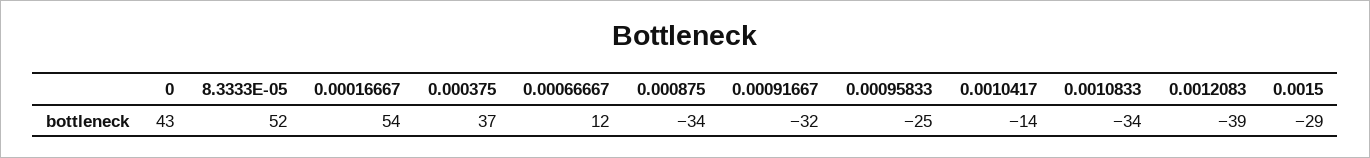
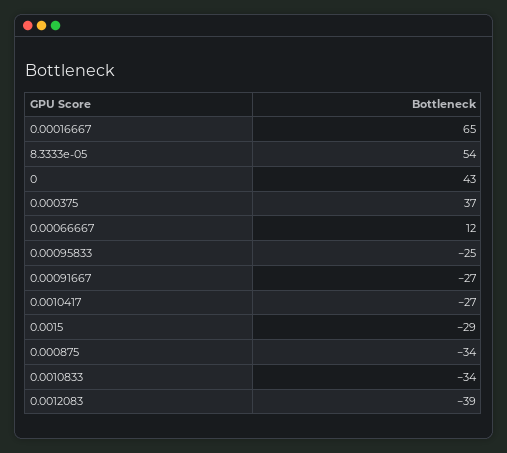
8.3333E-05: 52 -> 54
0.00016667: 54 -> 65
0.00091667: -32 -> -27
0.0010417: -14 -> -27

